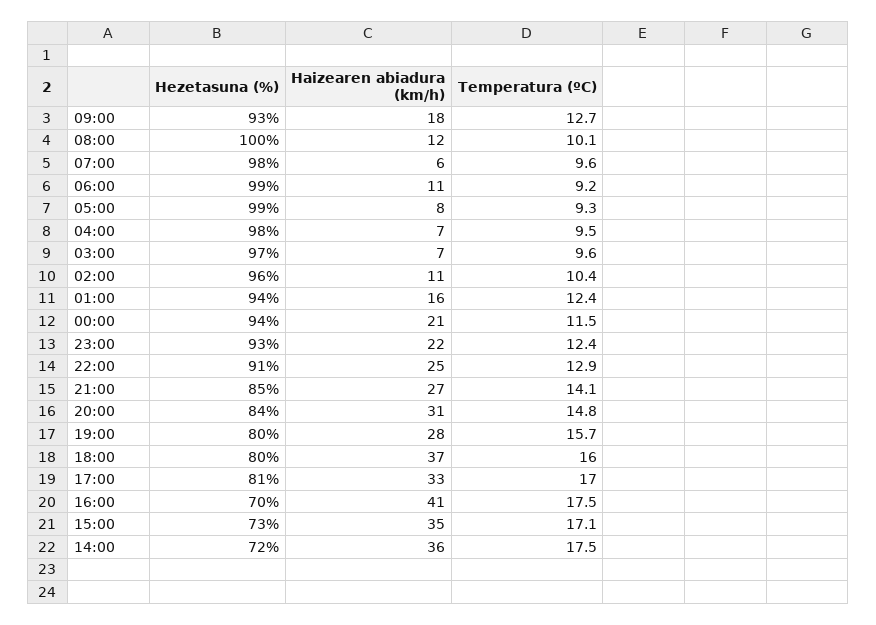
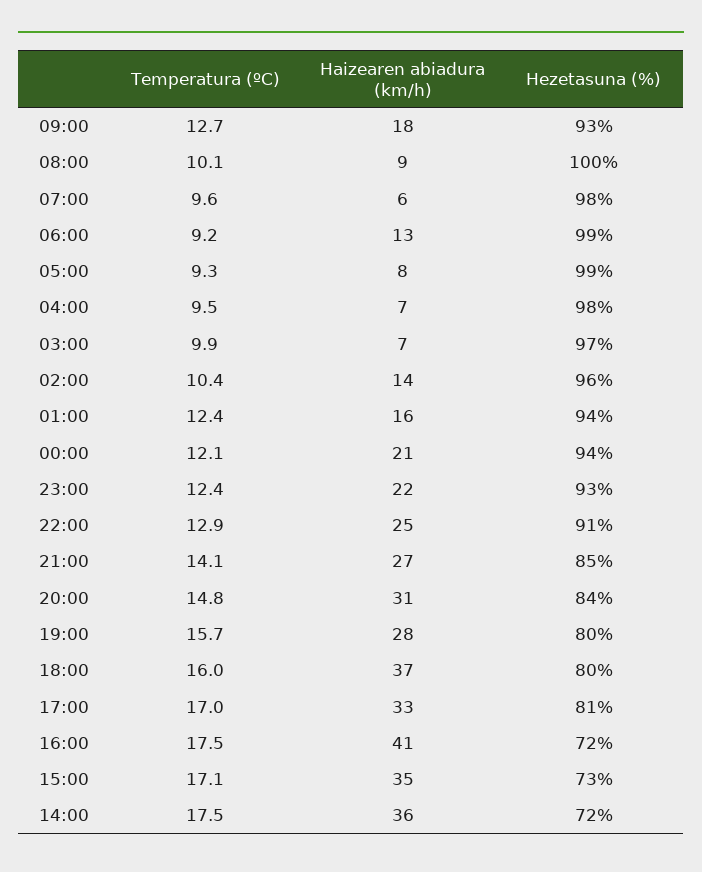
Haizearen abiadura (km/h), 08:00: 12 -> 9
Haizearen abiadura (km/h), 06:00: 11 -> 13
Temperatura (ºC), 03:00: 9.6 -> 9.9
Haizearen abiadura (km/h), 02:00: 11 -> 14
Temperatura (ºC), 00:00: 11.5 -> 12.1
Hezetasuna (%), 16:00: 70 -> 72

